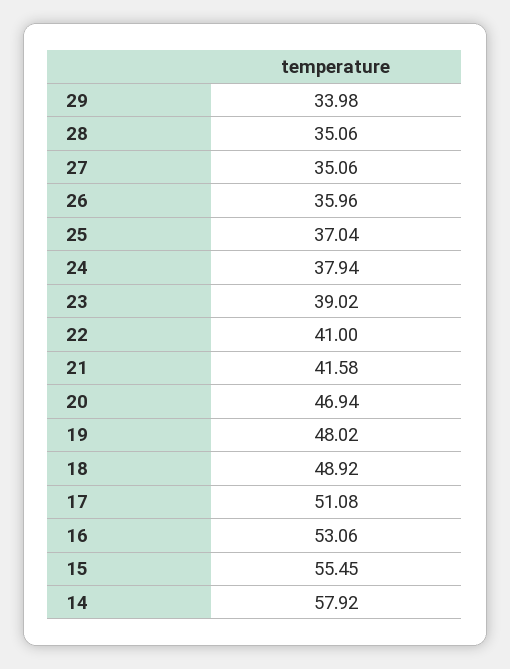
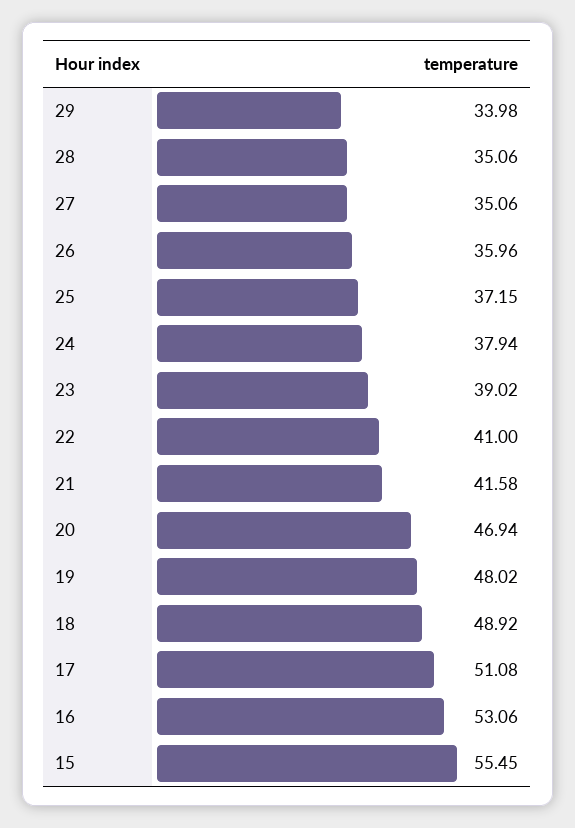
25: 37.04 -> 37.15
14: 57.92 -> none

